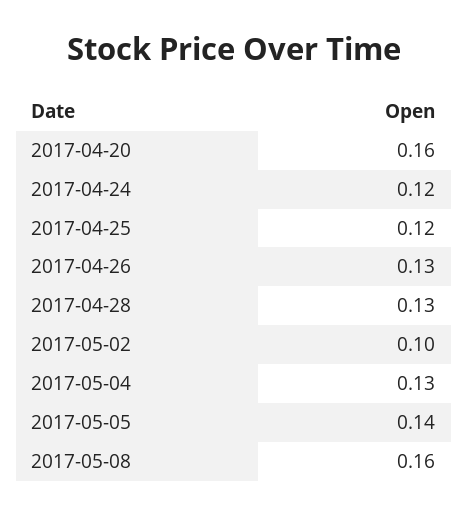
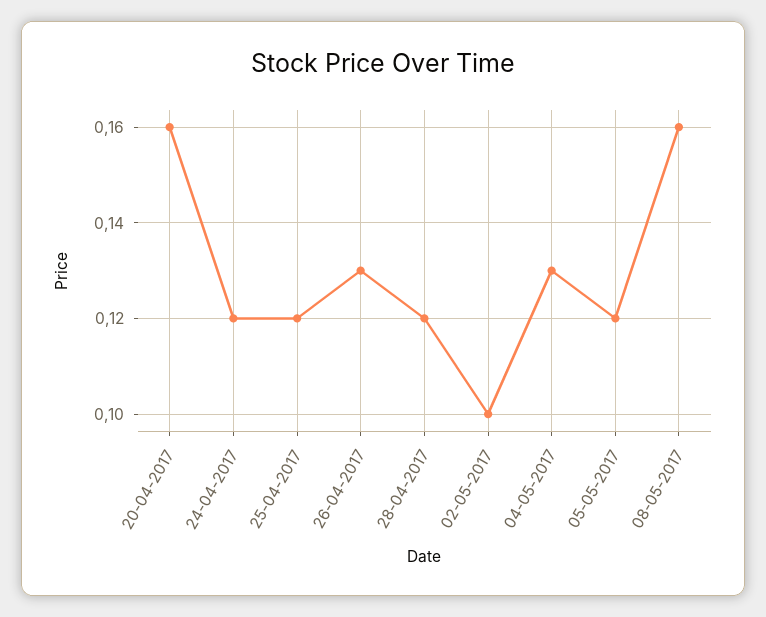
2017-04-28: 0.13 -> 0.12
2017-05-05: 0.14 -> 0.12

